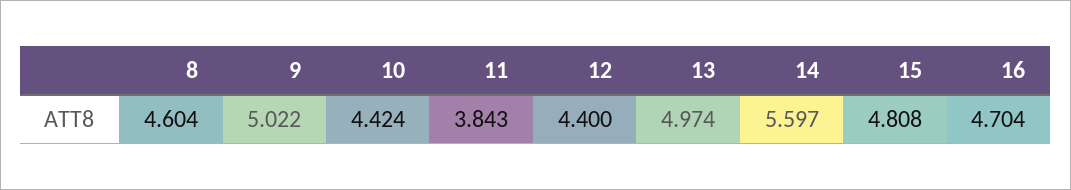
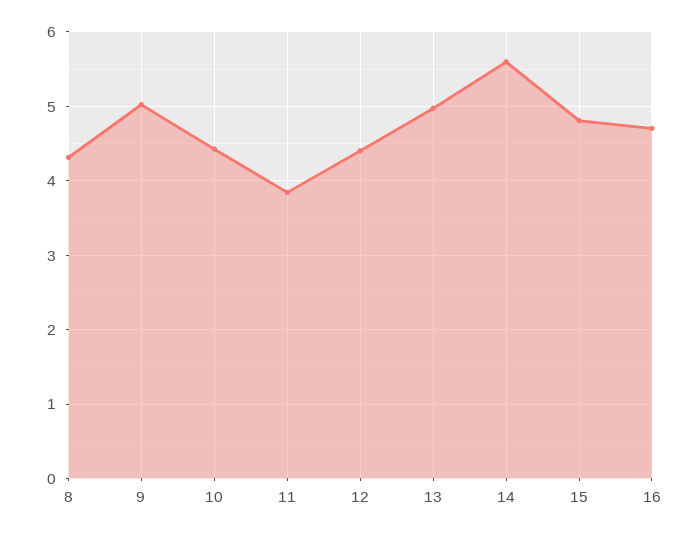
8: 4.604 -> 4.3

